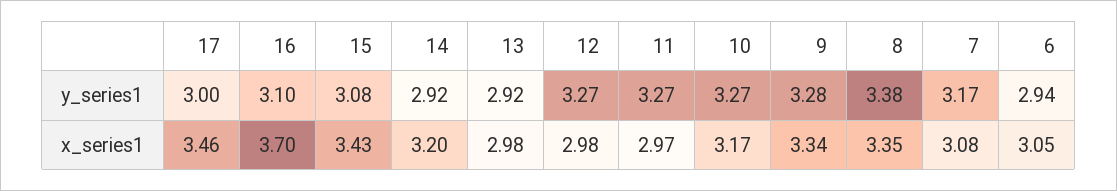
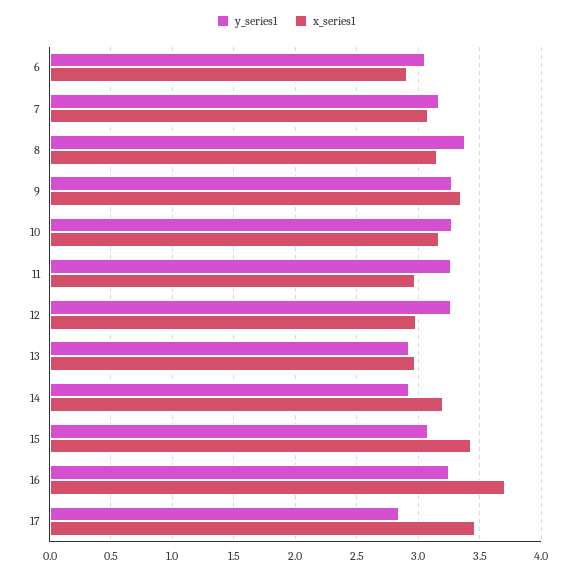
y_series1, 17: 3 -> 2.85
y_series1, 16: 3.1 -> 3.25
y_series1, 6: 2.94 -> 3.05
x_series1, 8: 3.35 -> 3.15
x_series1, 6: 3.05 -> 2.9

